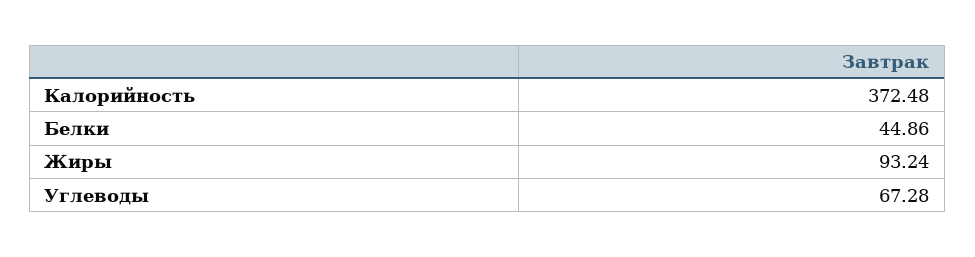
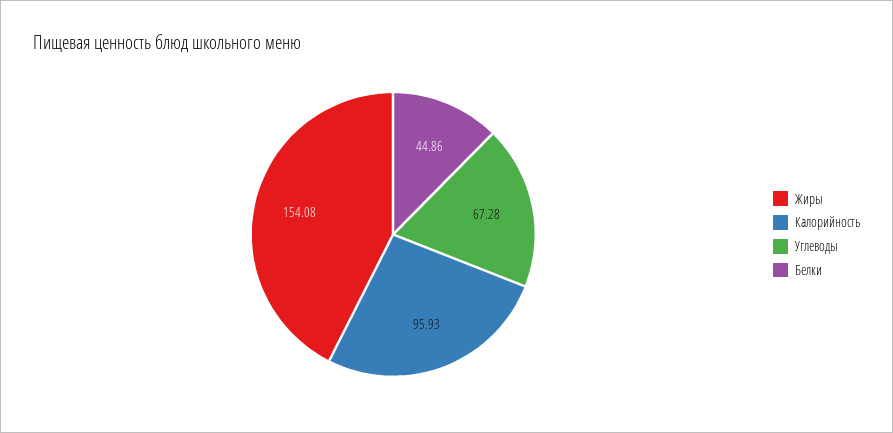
Калорийность: 372.48 -> 95.93
Жиры: 93.24 -> 154.08

